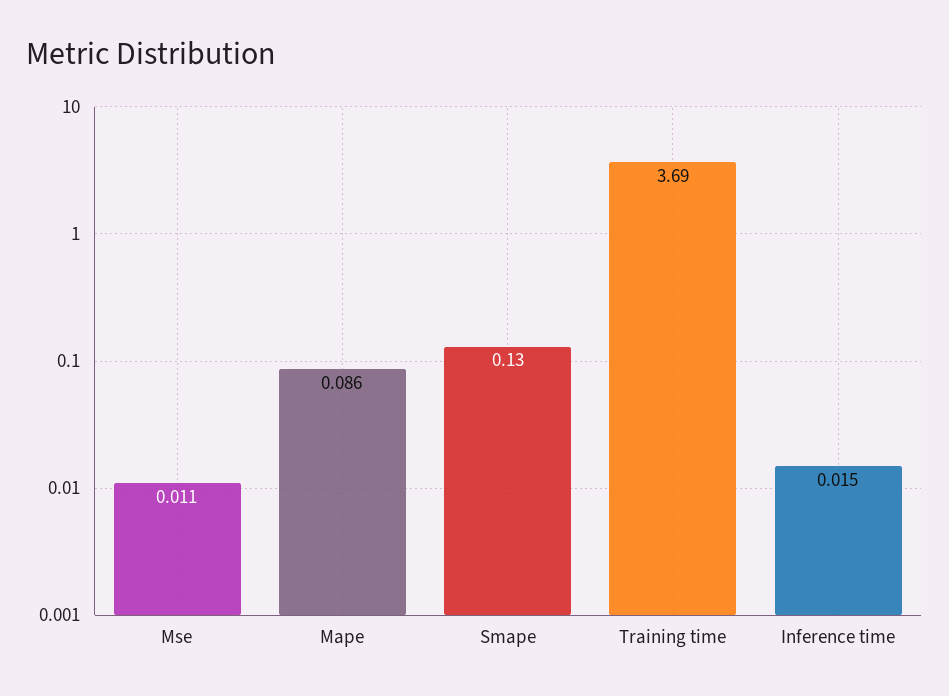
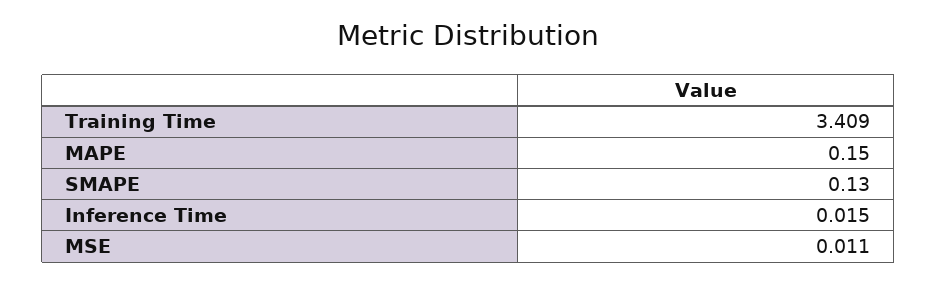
Mape: 0.086 -> 0.15
Training time: 3.69 -> 3.409

